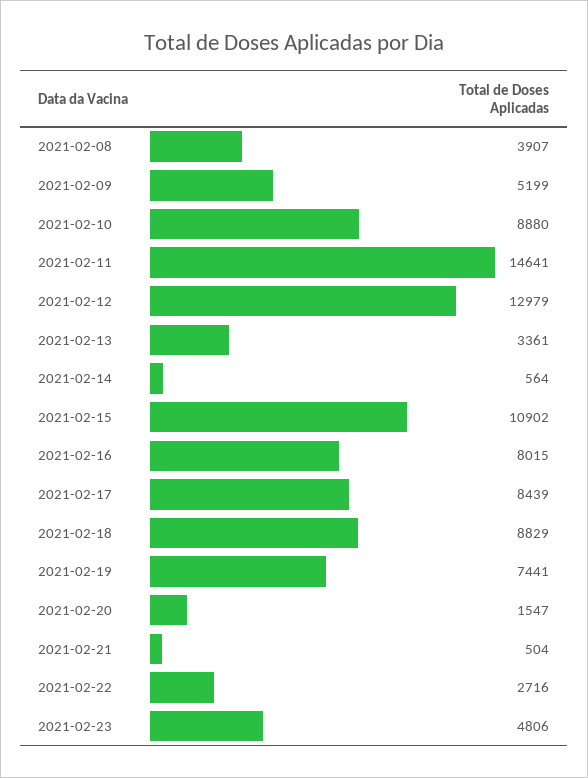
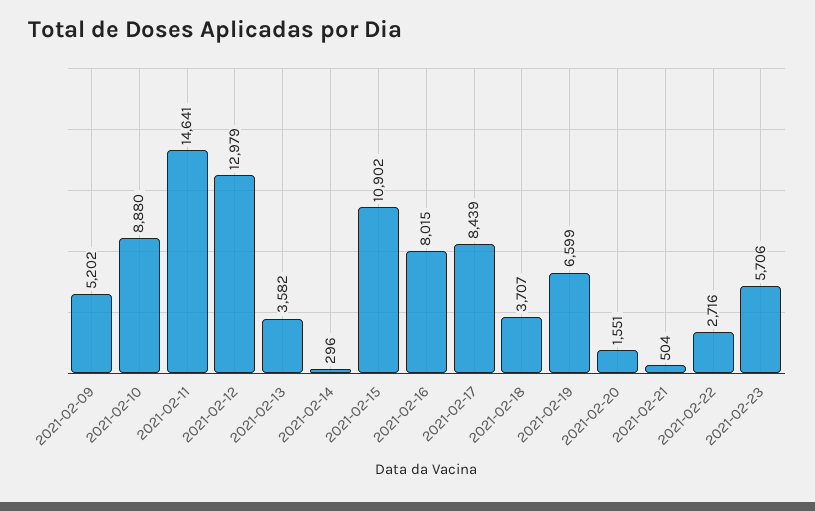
2021-02-08: 3907 -> none
2021-02-09: 5199 -> 5202
2021-02-13: 3361 -> 3582
2021-02-14: 564 -> 296
2021-02-18: 8829 -> 3707
2021-02-19: 7441 -> 6599
2021-02-20: 1547 -> 1551
2021-02-23: 4806 -> 5706

